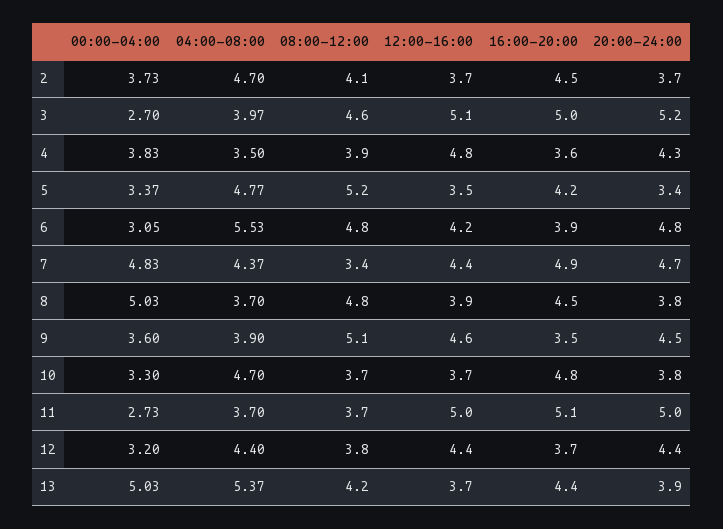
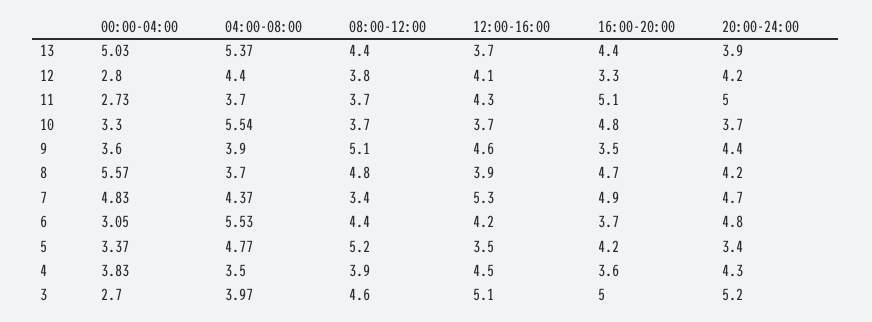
00:00-04:00, 2: 3.73 -> none
04:00-08:00, 2: 4.7 -> none
08:00-12:00, 2: 4.1 -> none
12:00-16:00, 2: 3.7 -> none
16:00-20:00, 2: 4.5 -> none
20:00-24:00, 2: 3.7 -> none
12:00-16:00, 4: 4.8 -> 4.5
08:00-12:00, 6: 4.8 -> 4.4
16:00-20:00, 6: 3.9 -> 3.7
12:00-16:00, 7: 4.4 -> 5.3
00:00-04:00, 8: 5.03 -> 5.57
16:00-20:00, 8: 4.5 -> 4.7
20:00-24:00, 8: 3.8 -> 4.2
20:00-24:00, 9: 4.5 -> 4.4
04:00-08:00, 10: 4.7 -> 5.54
20:00-24:00, 10: 3.8 -> 3.7
12:00-16:00, 11: 5 -> 4.3
00:00-04:00, 12: 3.2 -> 2.8
12:00-16:00, 12: 4.4 -> 4.1
16:00-20:00, 12: 3.7 -> 3.3
20:00-24:00, 12: 4.4 -> 4.2
08:00-12:00, 13: 4.2 -> 4.4

